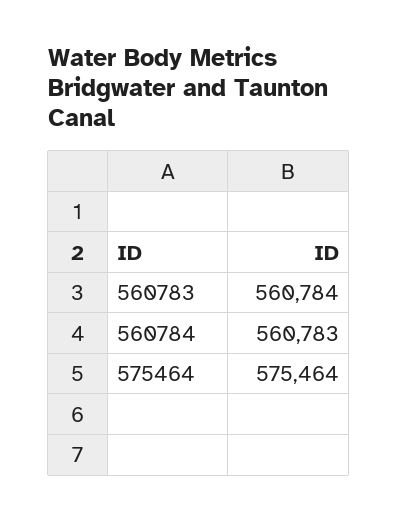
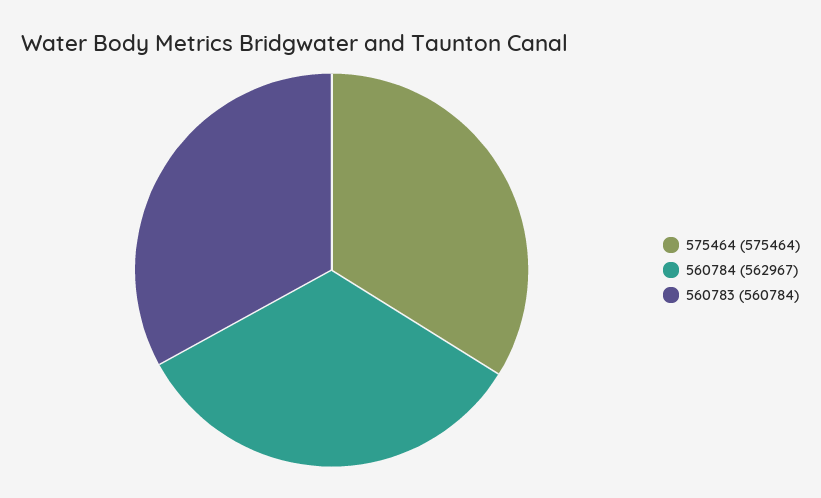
560784: 560783 -> 562967

